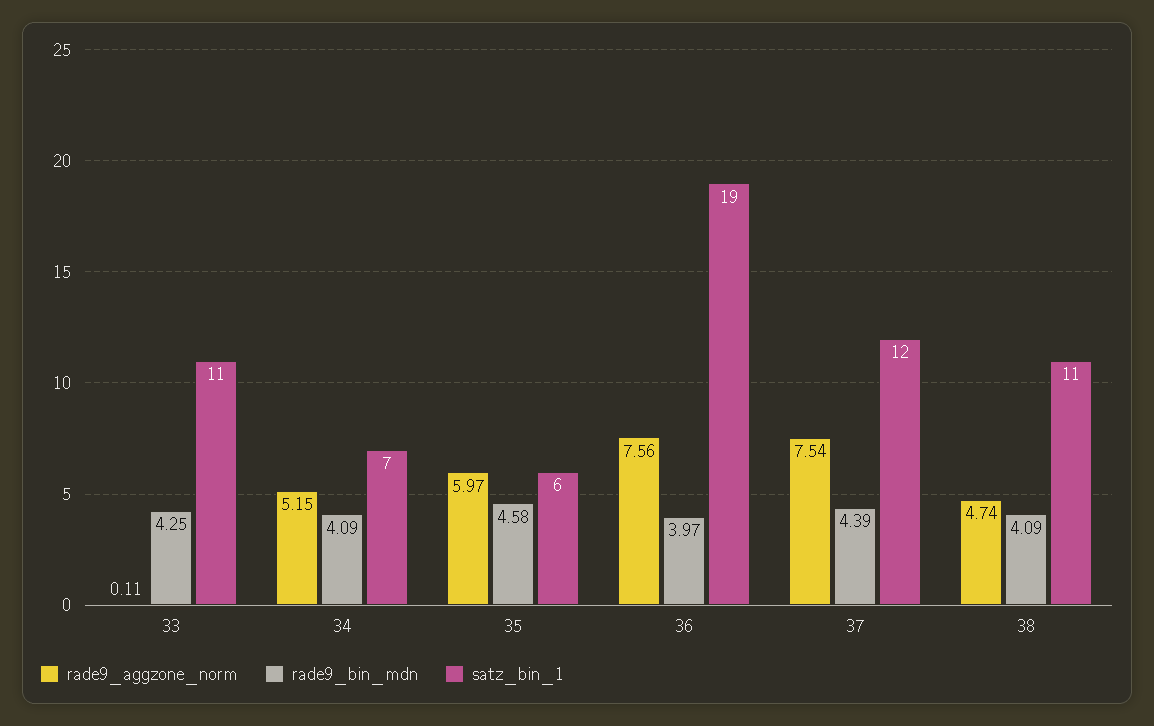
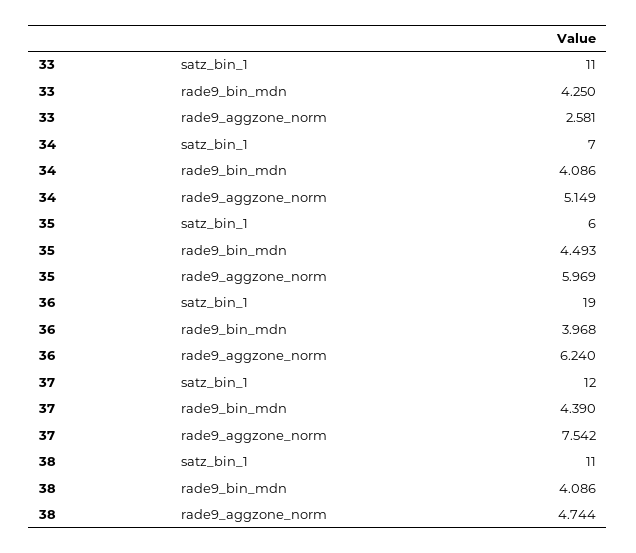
rade9_aggzone_norm, 33: 0.11 -> 2.581
rade9_bin_mdn, 35: 4.58 -> 4.493
rade9_aggzone_norm, 36: 7.56 -> 6.24

